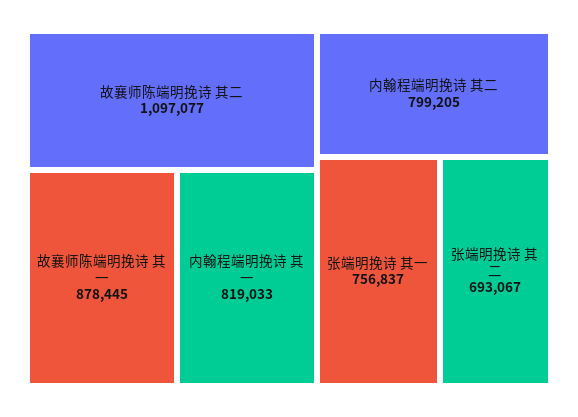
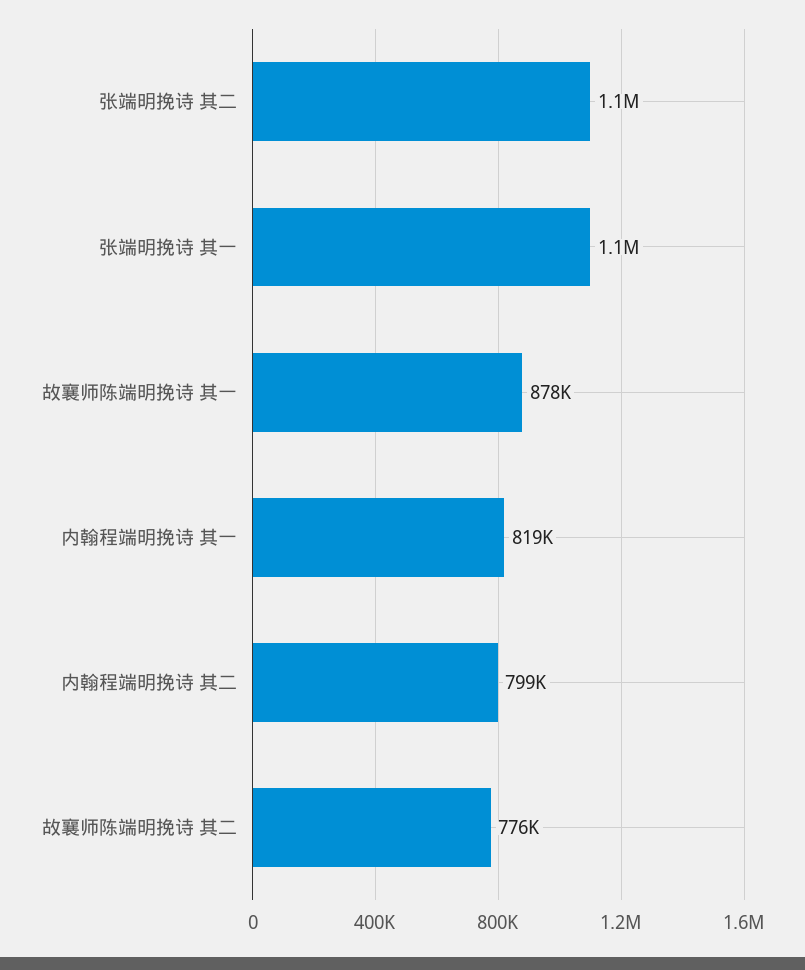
故襄师陈端明挽诗 其二: 1097077 -> 776000
张端明挽诗 其一: 756837 -> 1100000
张端明挽诗 其二: 693067 -> 1100000

